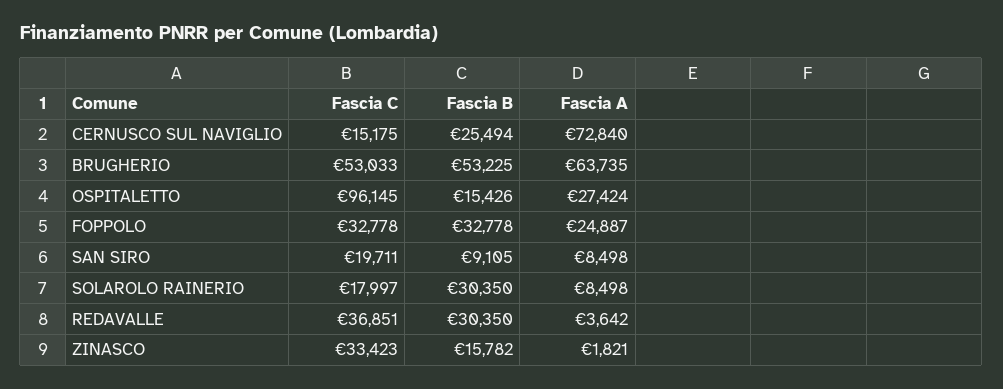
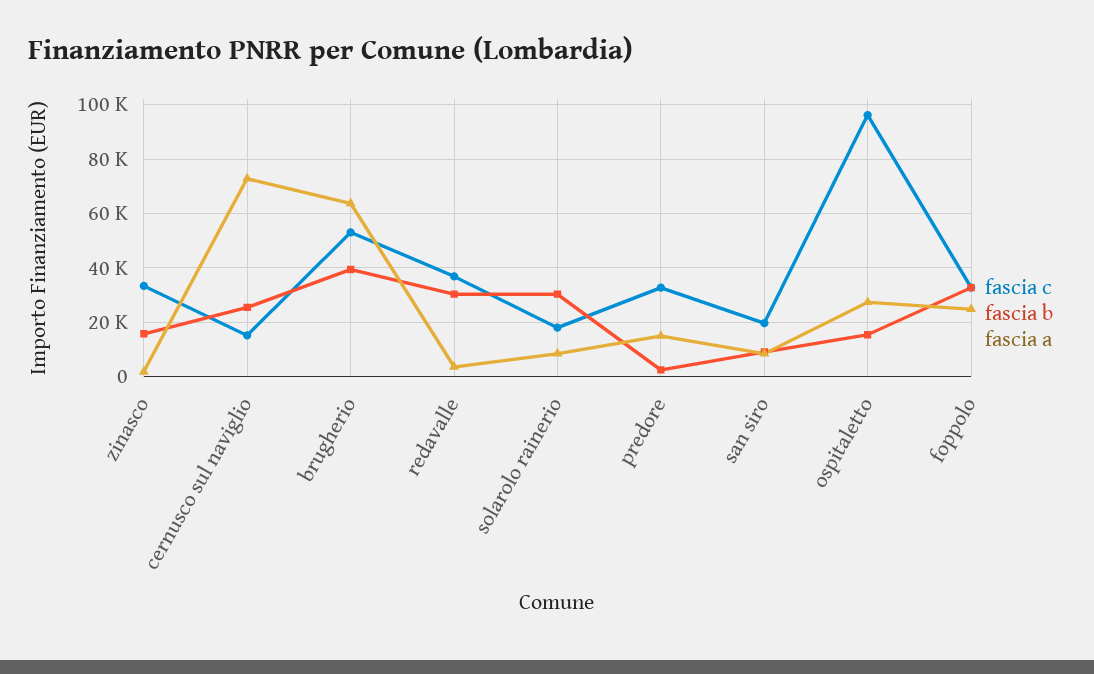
Fascia B, BRUGHERIO: 53225 -> 40000
Fascia C, predore: none -> 32500
Fascia B, predore: none -> 2500
Fascia A, predore: none -> 15000

